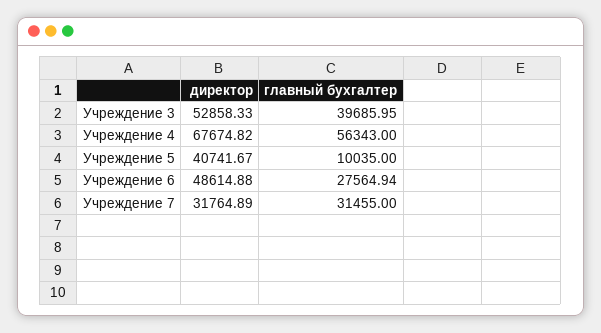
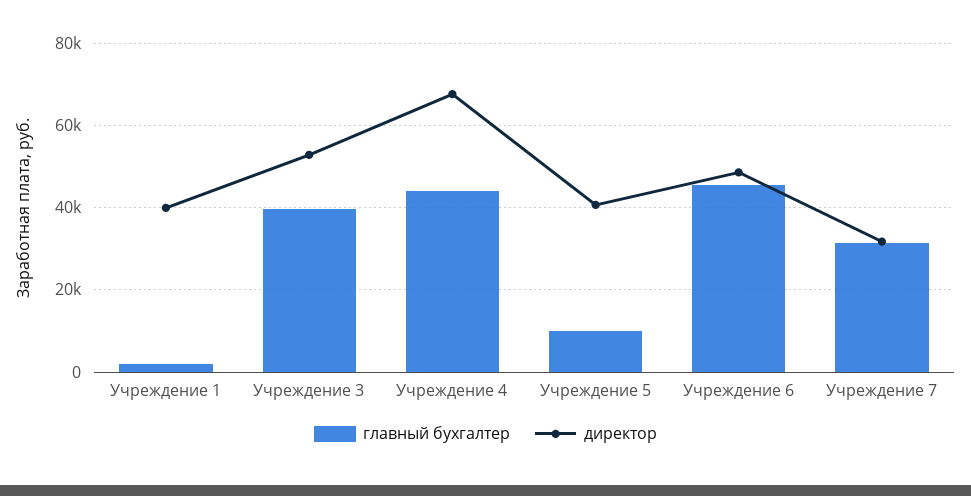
главный бухгалтер, Учреждение 4: 56343 -> 44000
главный бухгалтер, Учреждение 6: 27564.94 -> 46000
главный бухгалтер, Учреждение 1: none -> 2000
директор, Учреждение 1: none -> 40000

